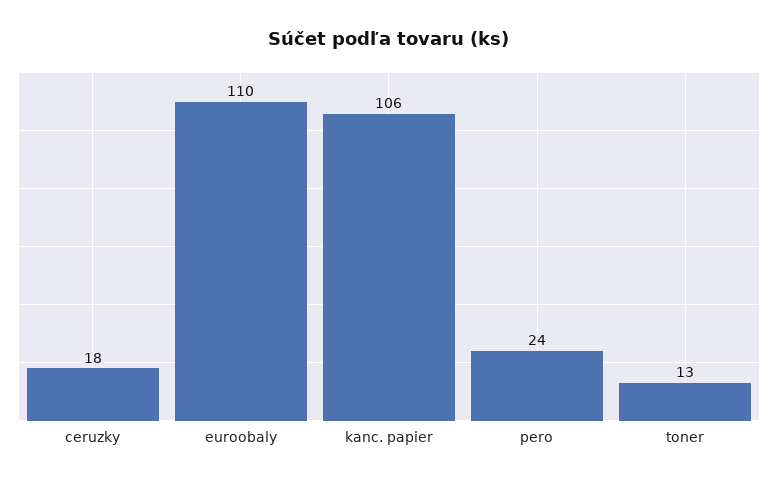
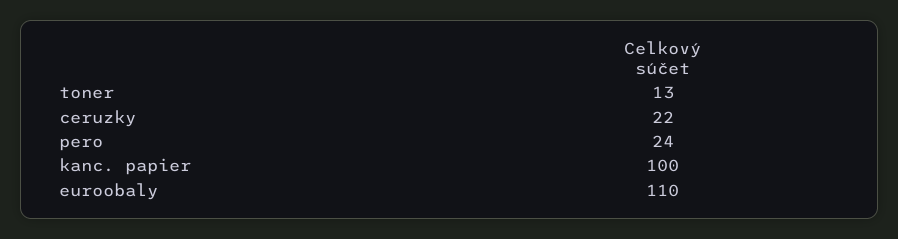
ceruzky: 18 -> 22
kanc. papier: 106 -> 100

